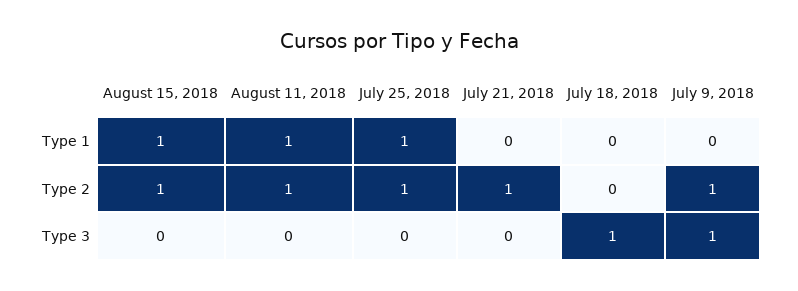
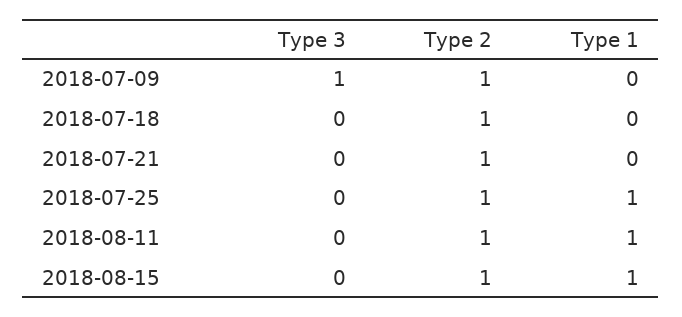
July 18, 2018, Type 2: 0 -> 1
July 18, 2018, Type 3: 1 -> 0

